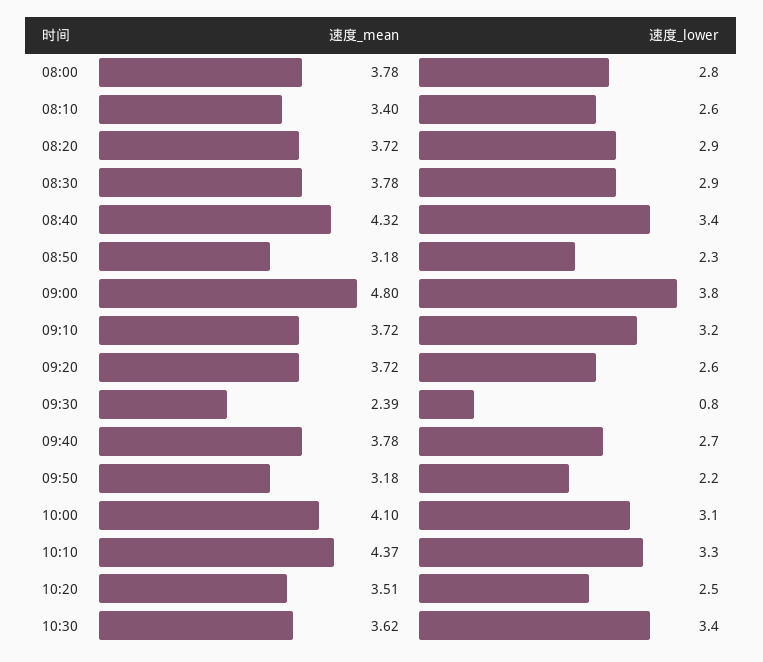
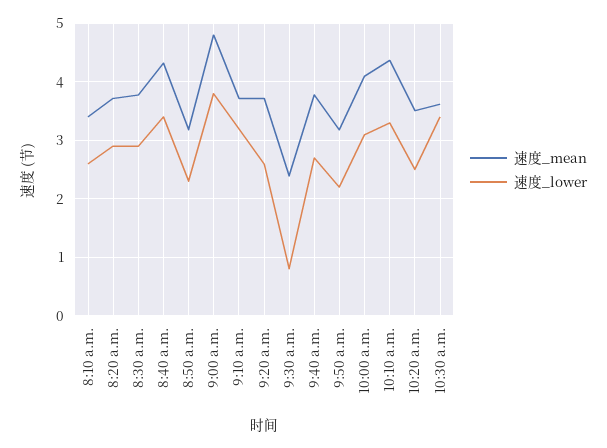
速度_mean, 08:00: 3.78 -> none
速度_lower, 08:00: 2.8 -> none

